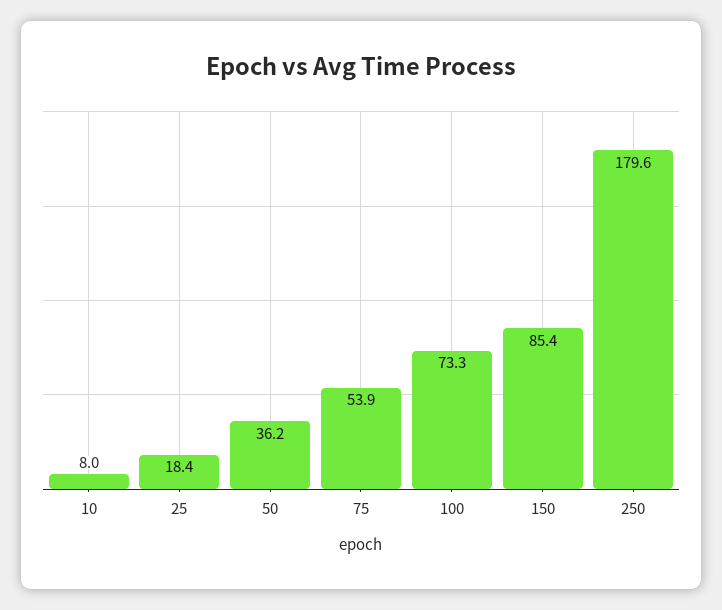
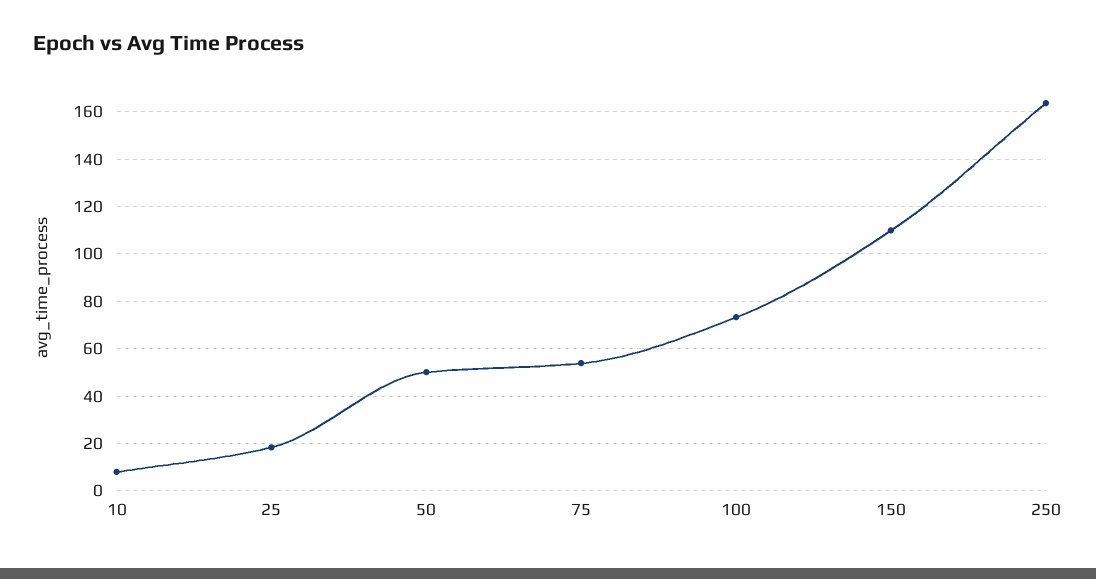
50: 36.2 -> 50
150: 85.4 -> 110
250: 179.6 -> 165

